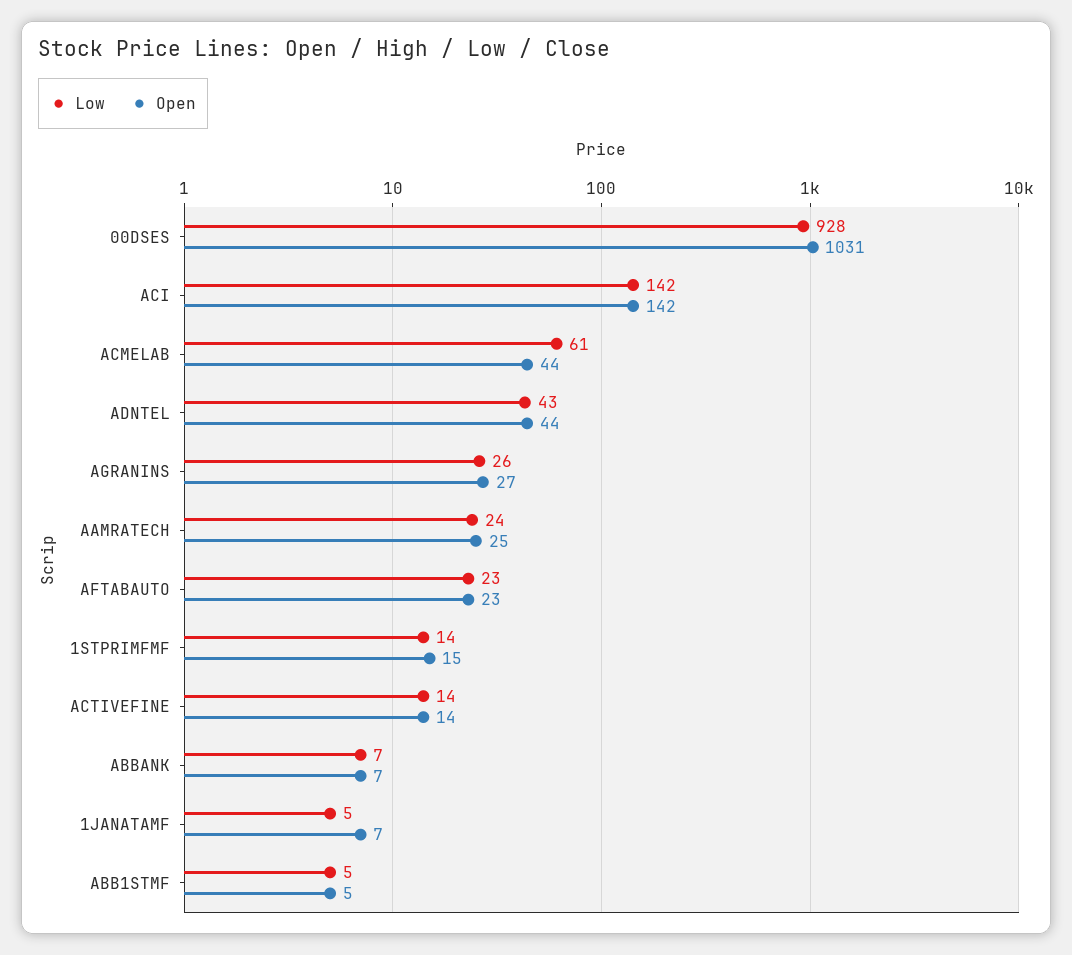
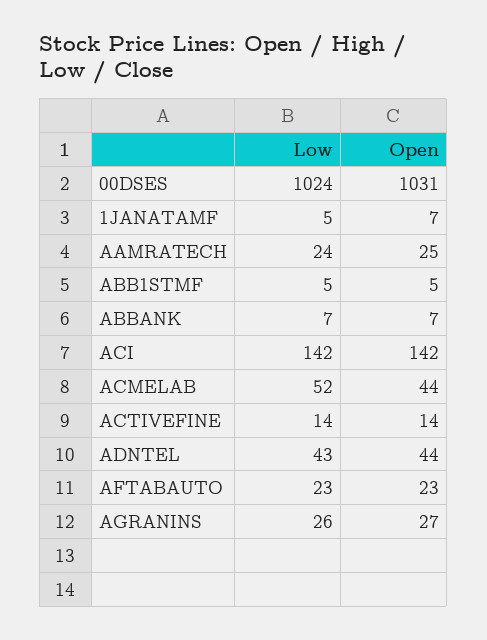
Low, 00DSES: 928 -> 1024
Low, ACMELAB: 61 -> 52
Low, 1STPRIMFMF: 14 -> none
Open, 1STPRIMFMF: 15 -> none

